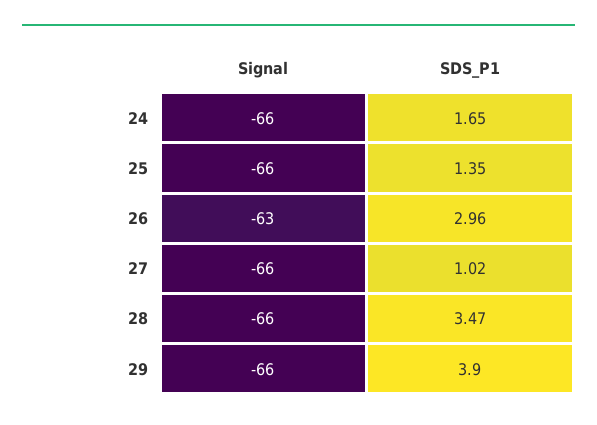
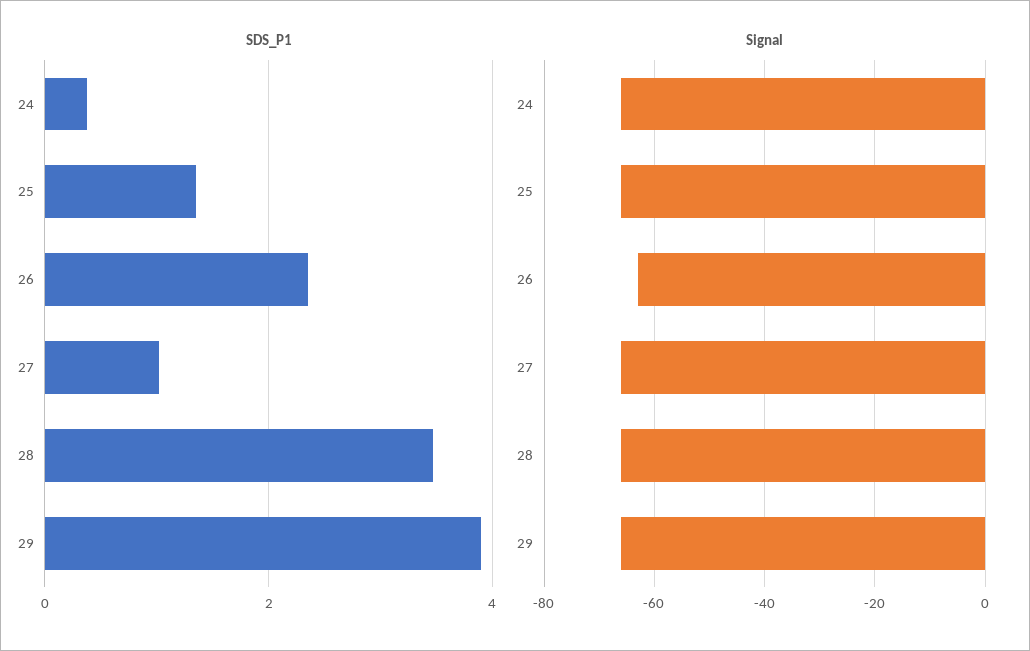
SDS_P1, 24: 1.65 -> 0.4
SDS_P1, 26: 2.96 -> 2.4

